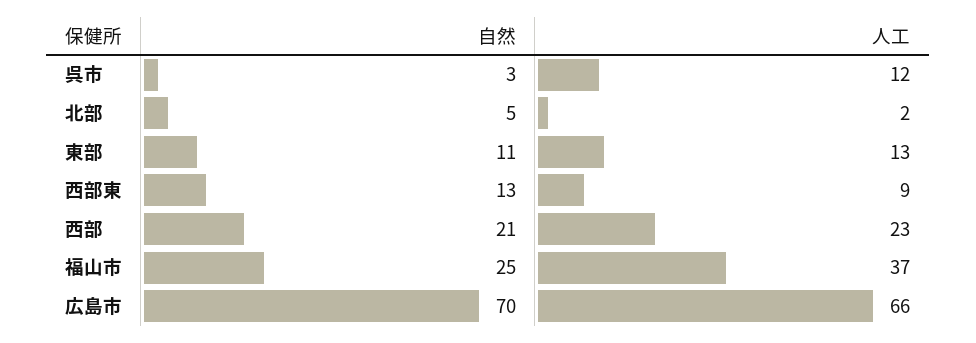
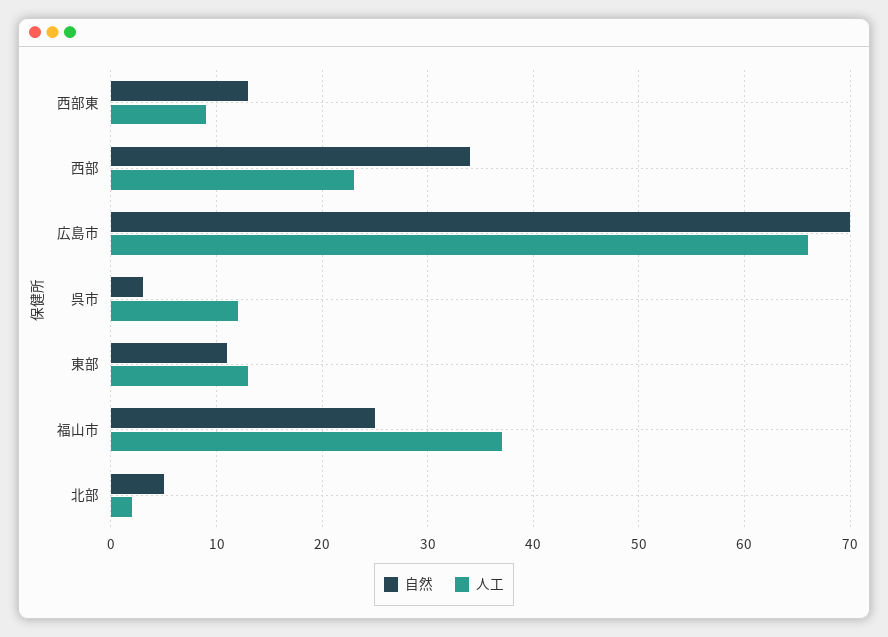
自然, 西部: 21 -> 34

